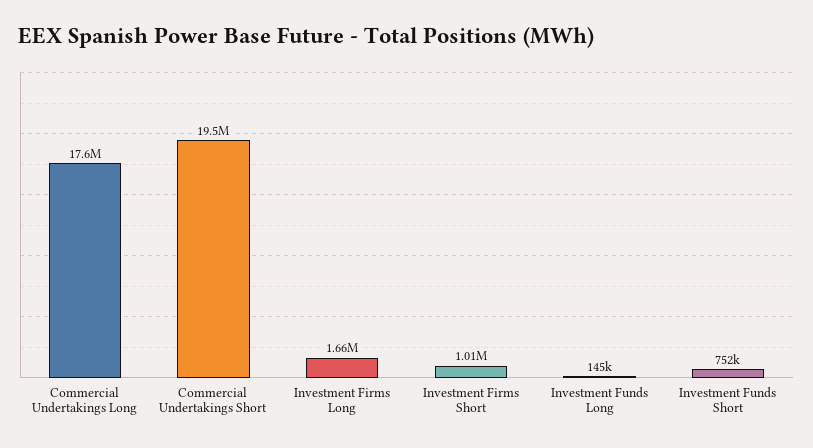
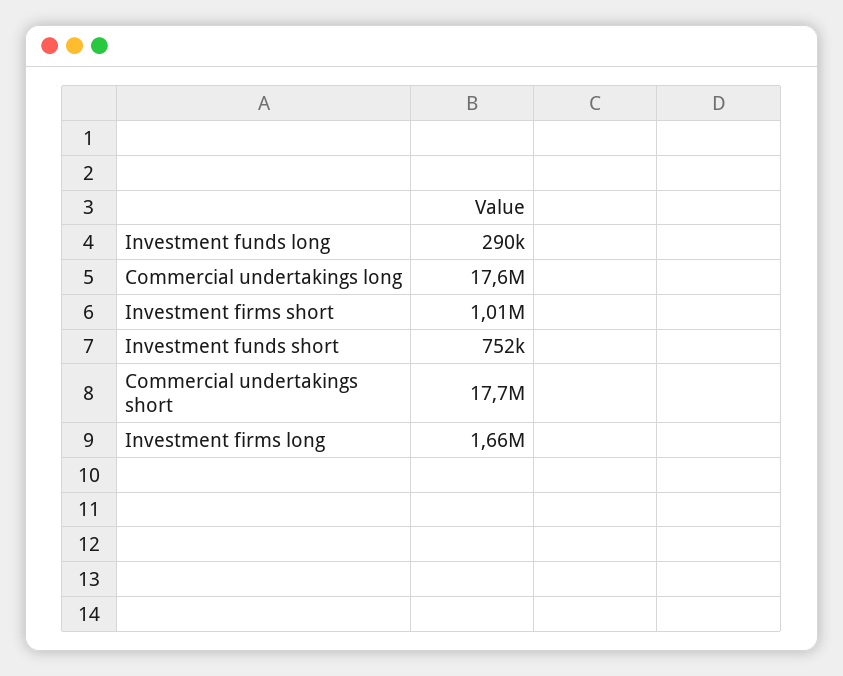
Commercial Undertakings Short: 19500000 -> 17700000
Investment Funds Long: 145000 -> 290000

